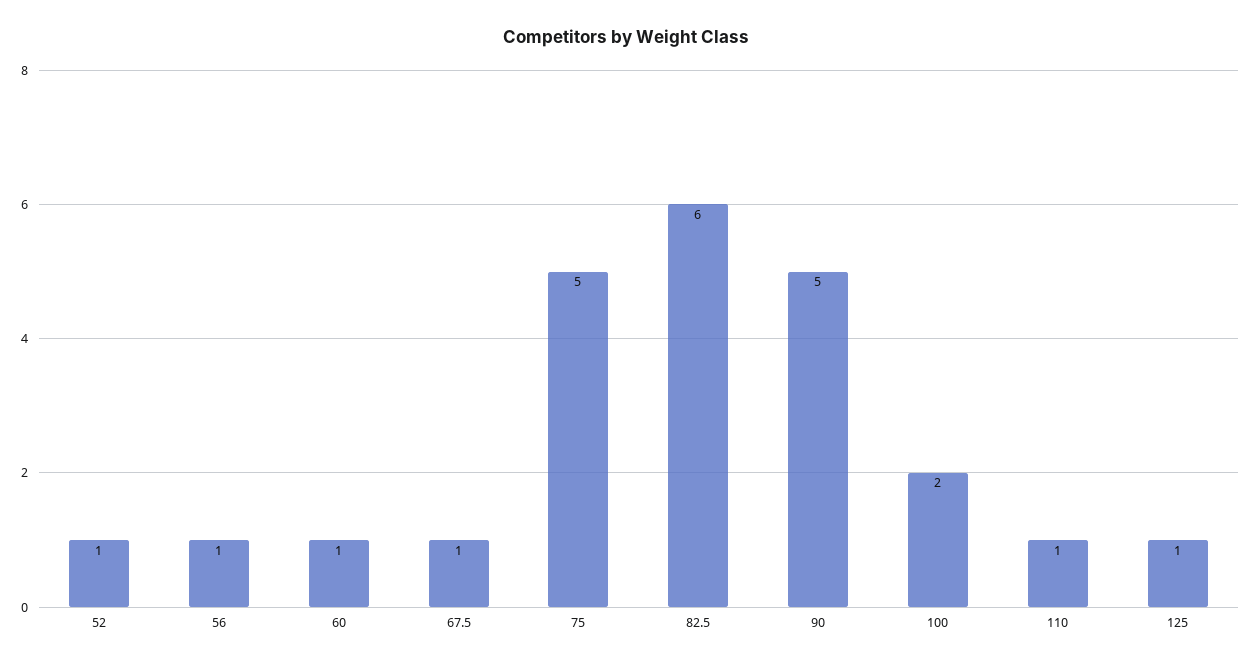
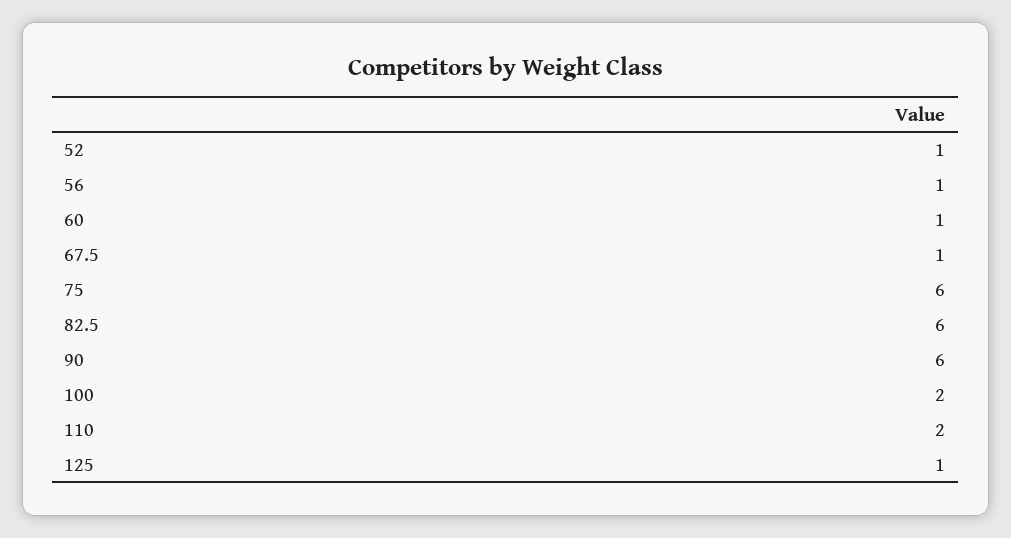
75: 5 -> 6
90: 5 -> 6
110: 1 -> 2

